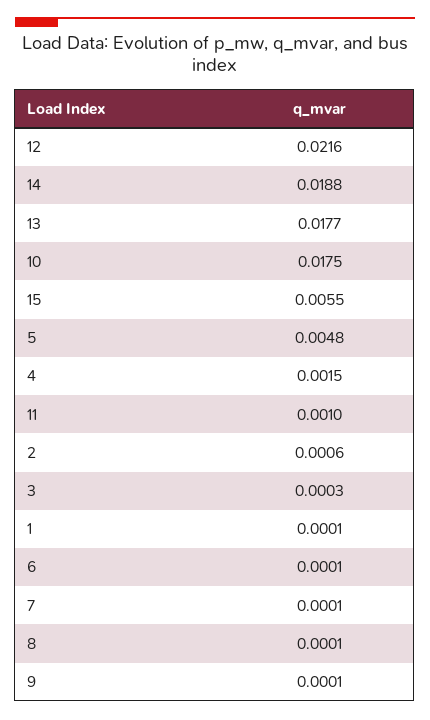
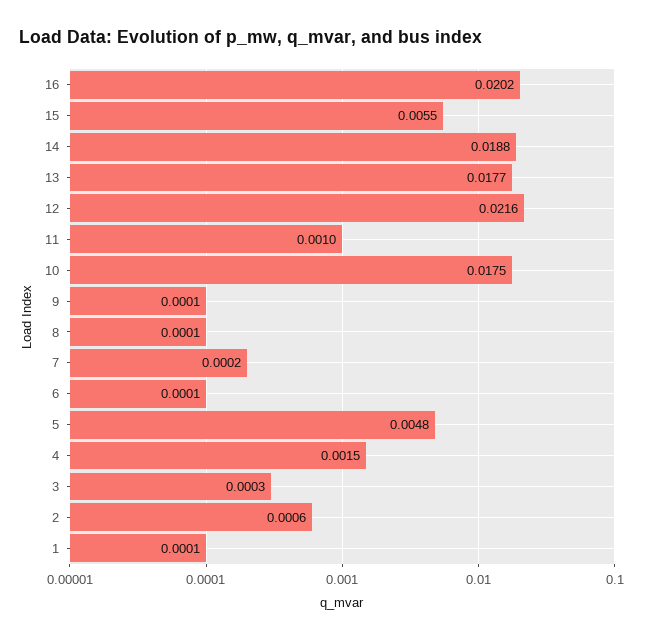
7: 0.0001 -> 0.0002
16: none -> 0.0202

